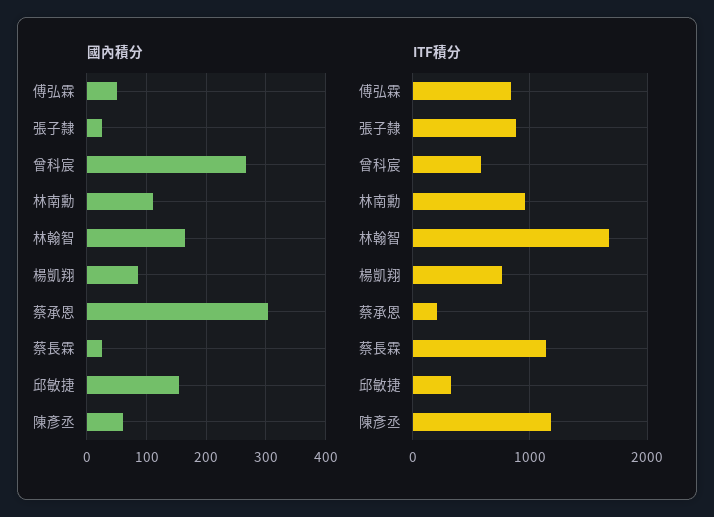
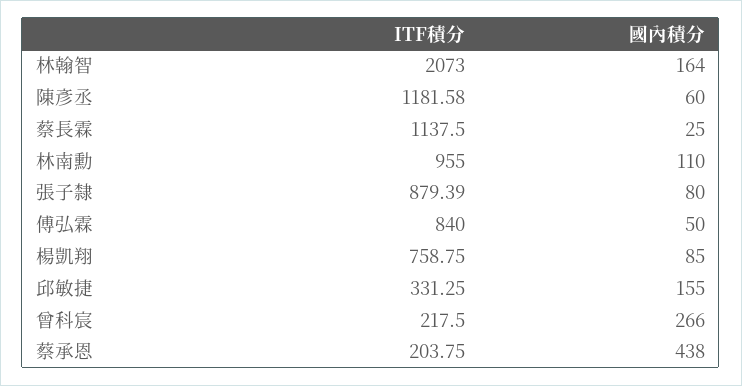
國內積分, 張子隸: 20 -> 80
國內積分, 蔡承恩: 300 -> 438
ITF積分, 曾科宸: 600 -> 217.5
ITF積分, 林翰智: 1700 -> 2073

